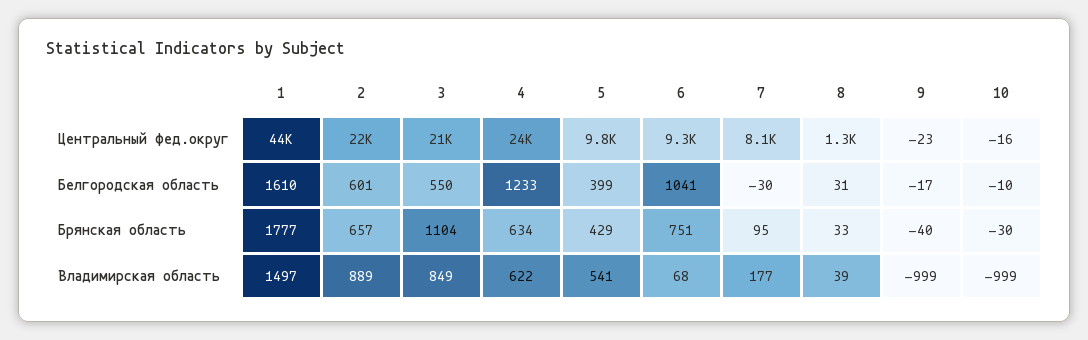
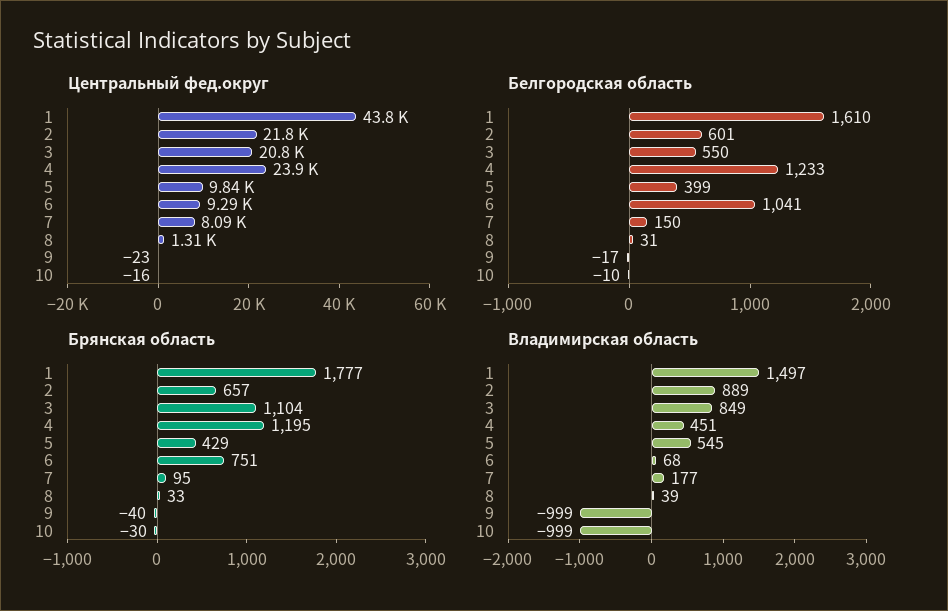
Белгородская область, 7: -30 -> 150
Брянская область, 4: 634 -> 1195
Владимирская область, 4: 622 -> 451
Владимирская область, 5: 541 -> 545

